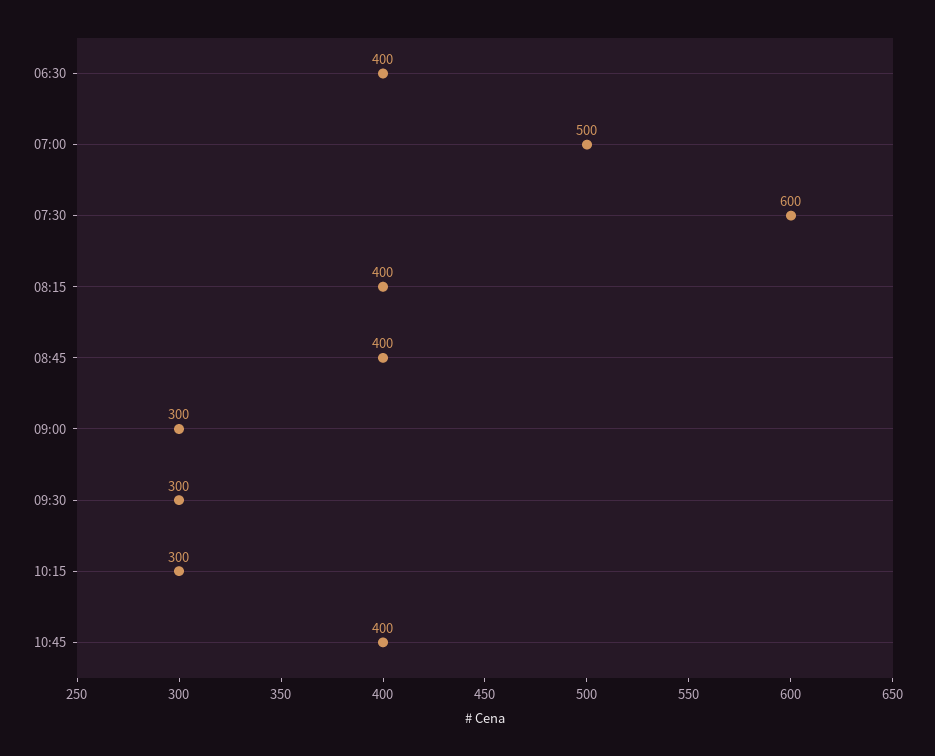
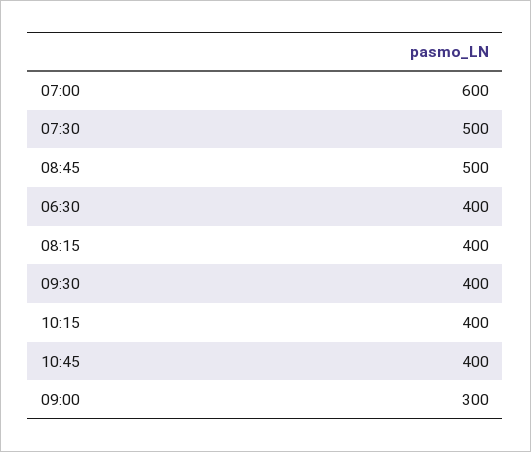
07:00: 500 -> 600
07:30: 600 -> 500
08:45: 400 -> 500
09:30: 300 -> 400
10:15: 300 -> 400

